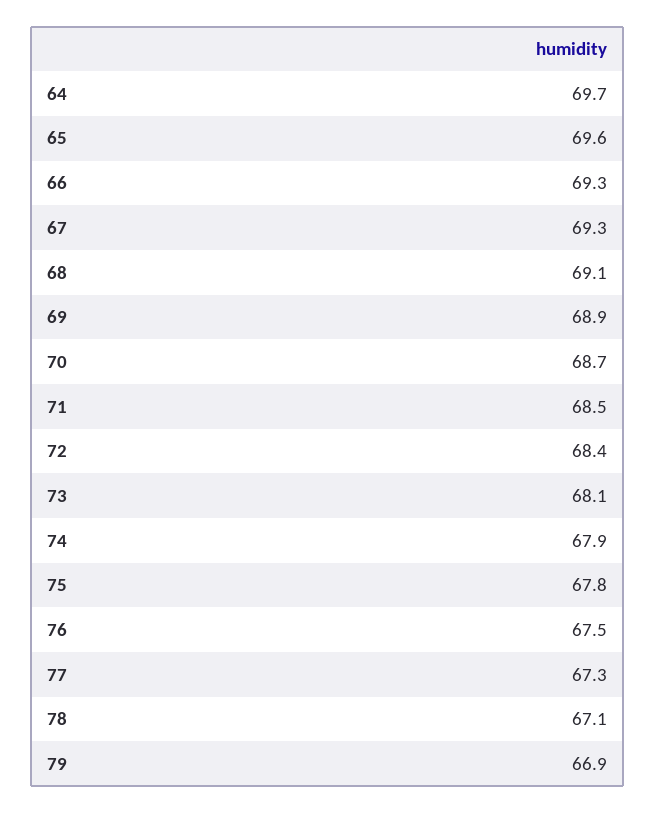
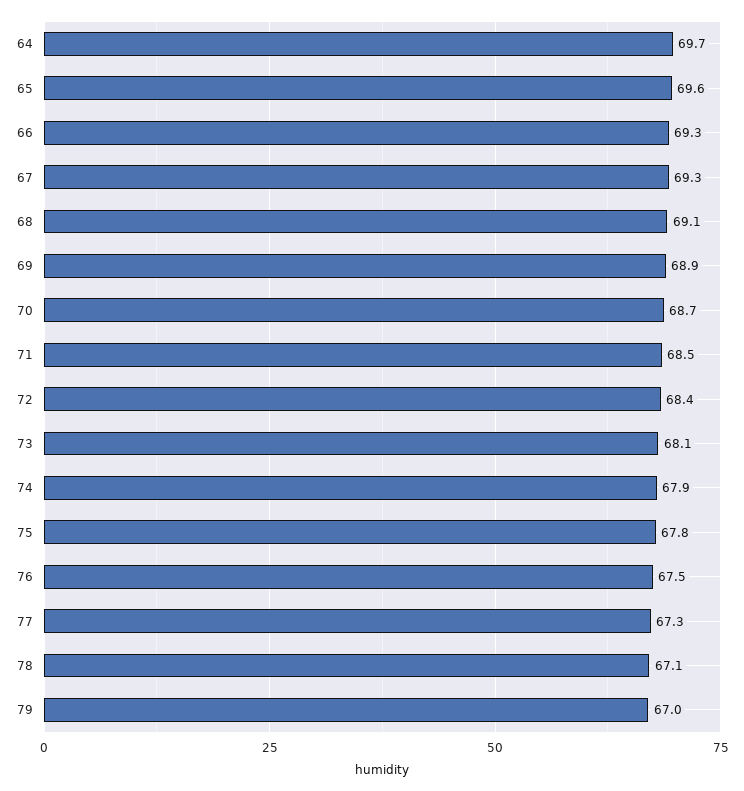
79: 66.9 -> 67

